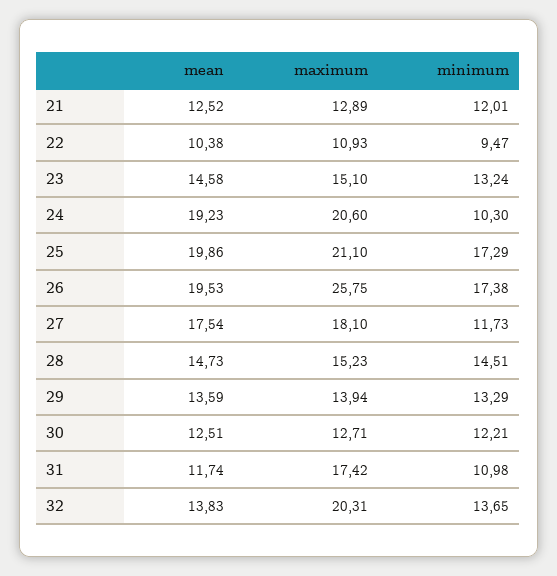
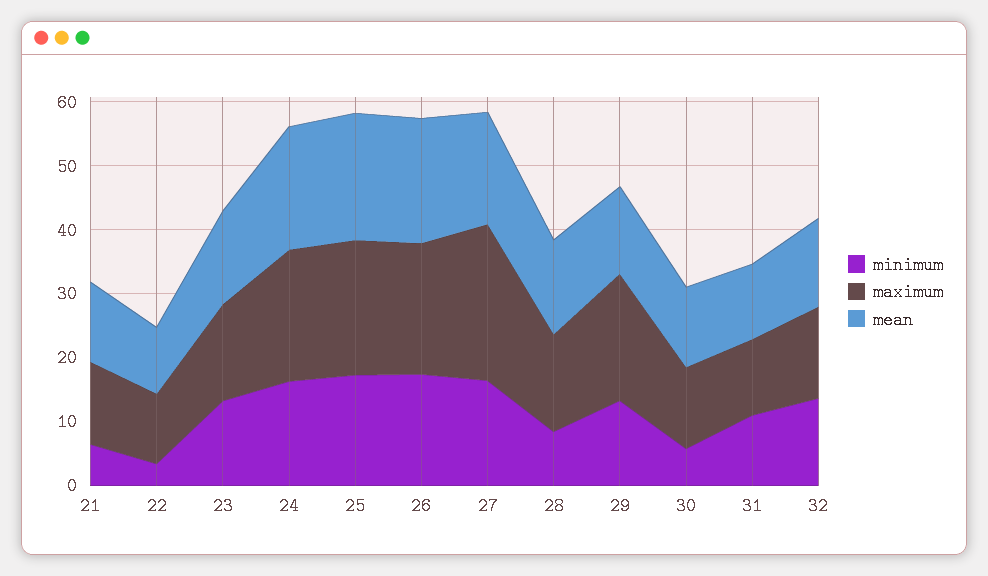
minimum, 21: 12.01 -> 6
minimum, 22: 9.47 -> 4
minimum, 24: 10.3 -> 16
maximum, 26: 25.75 -> 20
maximum, 27: 18.1 -> 24
minimum, 27: 11.73 -> 16
minimum, 28: 14.51 -> 8
maximum, 29: 13.94 -> 20
minimum, 30: 12.21 -> 6
maximum, 31: 17.42 -> 12
maximum, 32: 20.31 -> 14

